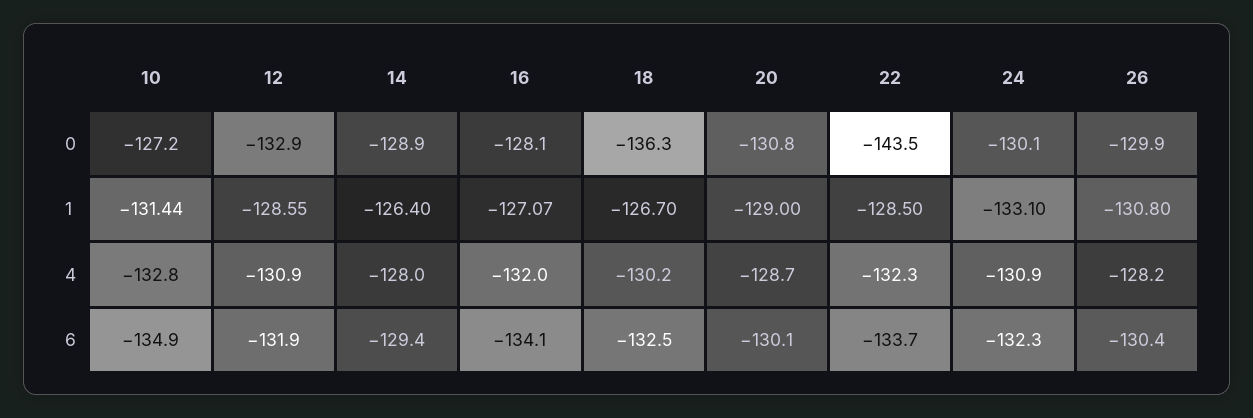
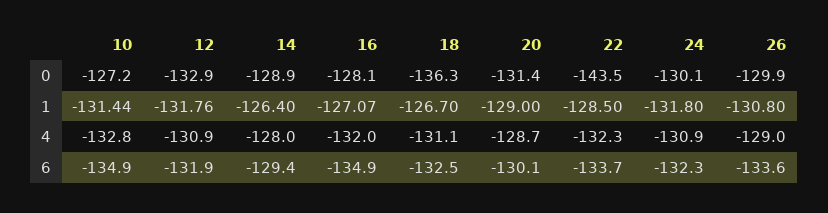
20, 0: -130.8 -> -131.4
12, 1: -128.55 -> -131.76
24, 1: -133.1 -> -131.8
18, 4: -130.2 -> -131.1
26, 4: -128.2 -> -129
16, 6: -134.1 -> -134.9
26, 6: -130.4 -> -133.6

